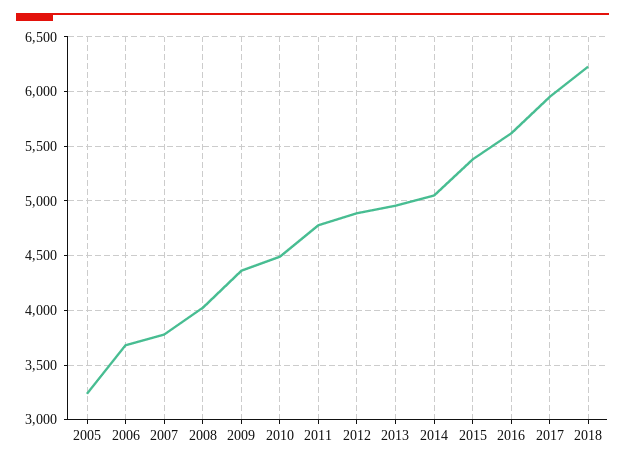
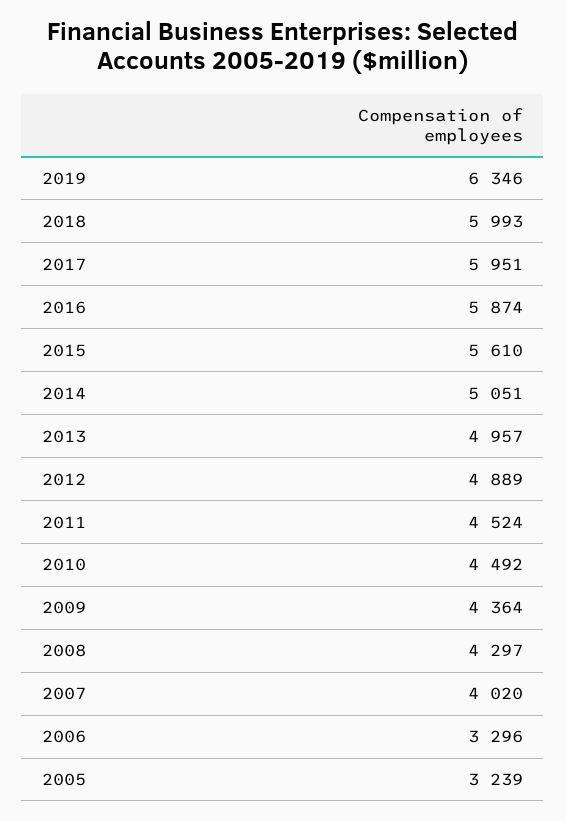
2006: 3700 -> 3296
2007: 3800 -> 4020
2008: 4000 -> 4297
2011: 4800 -> 4524
2015: 5400 -> 5610
2016: 5600 -> 5874
2018: 6200 -> 5993
2019: none -> 6346

